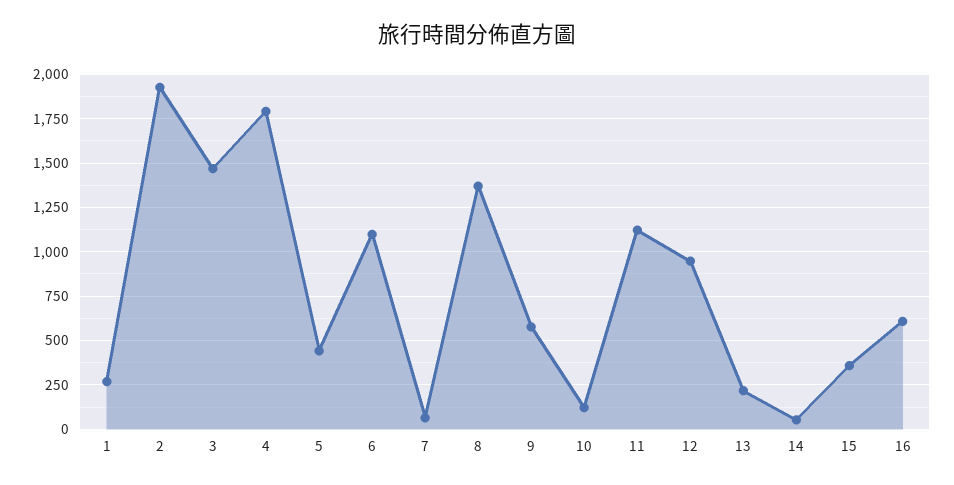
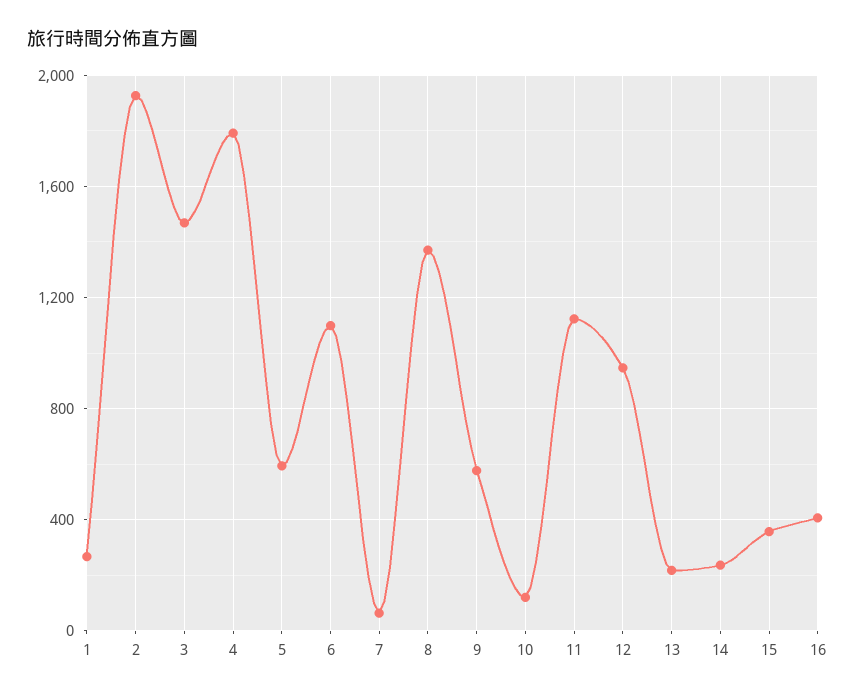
5: 450 -> 600
14: 50 -> 250
16: 600 -> 400

